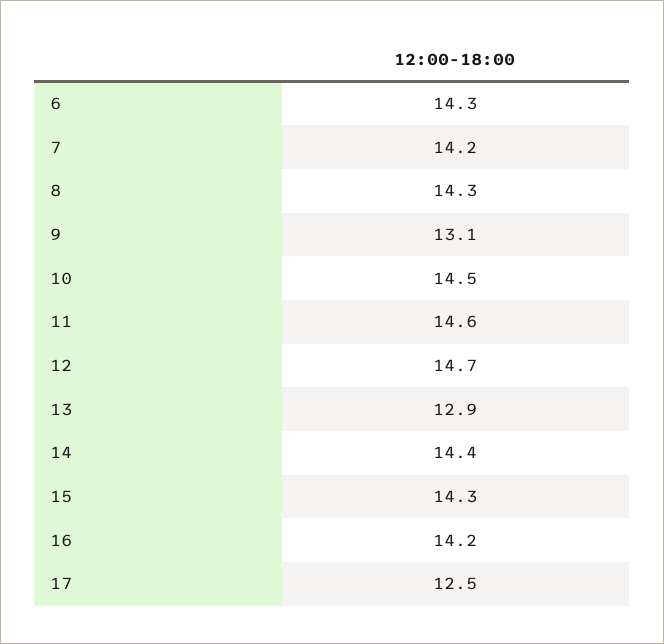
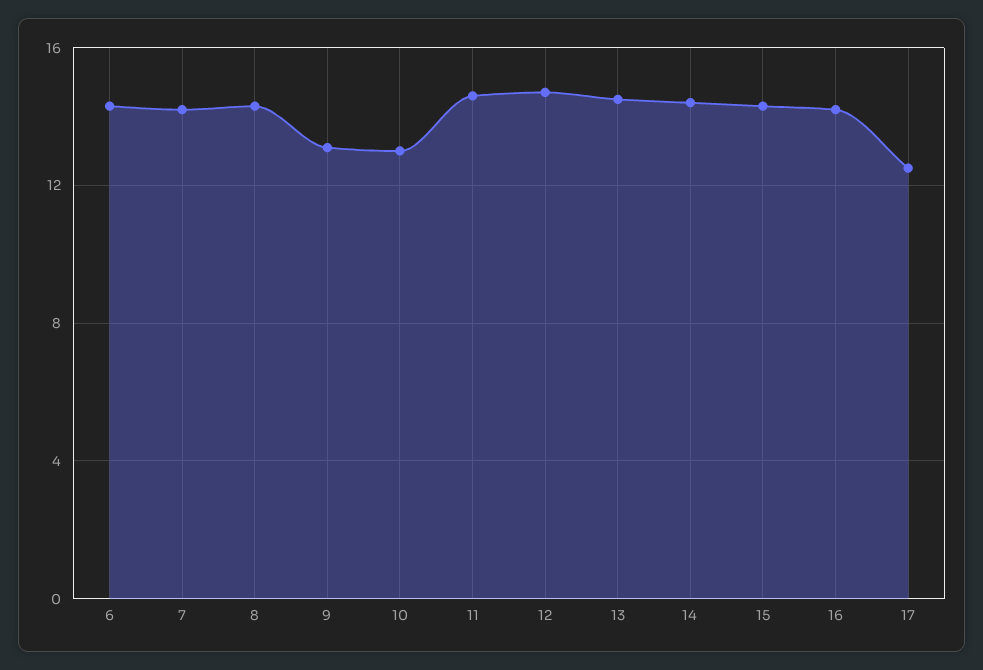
10: 14.5 -> 13
13: 12.9 -> 14.5

